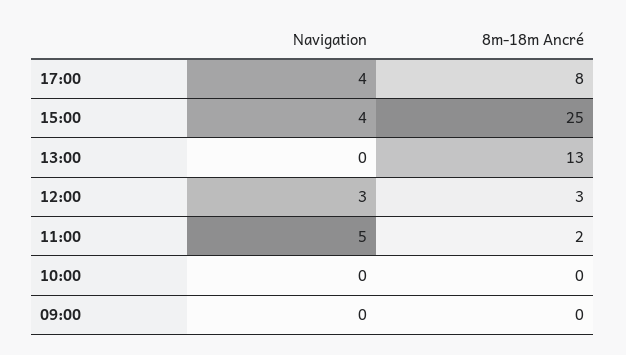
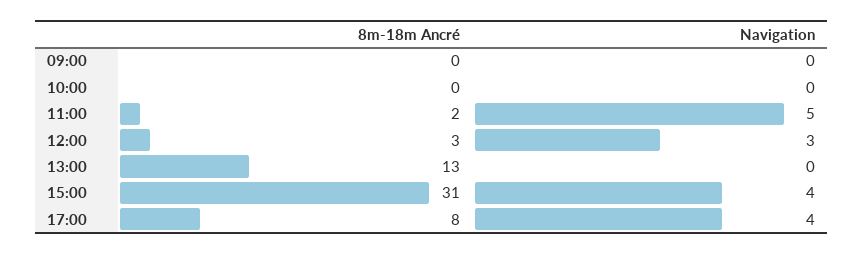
8m-18m Ancré, 15:00: 25 -> 31

